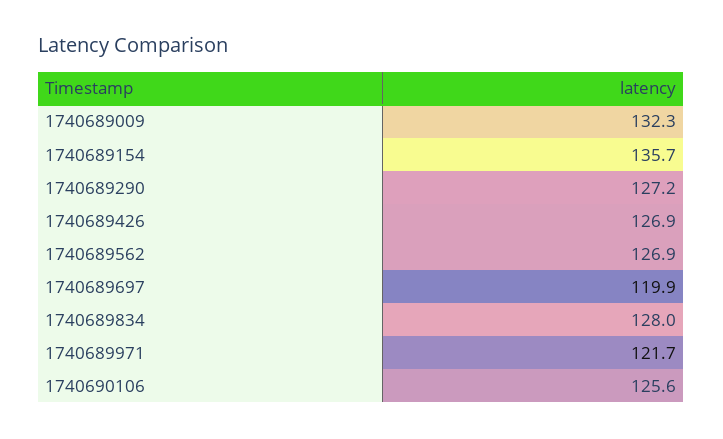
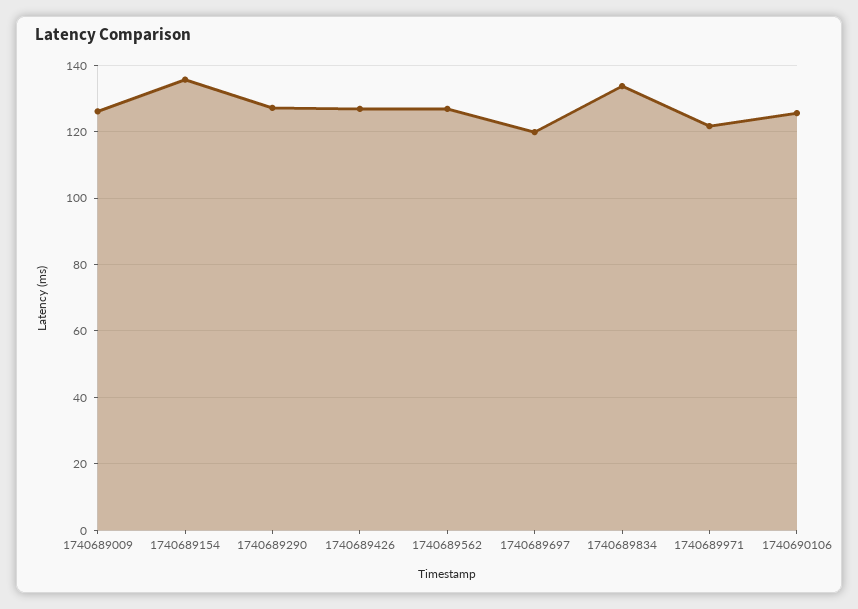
1740689009: 132.3 -> 126
1740689834: 128 -> 134

